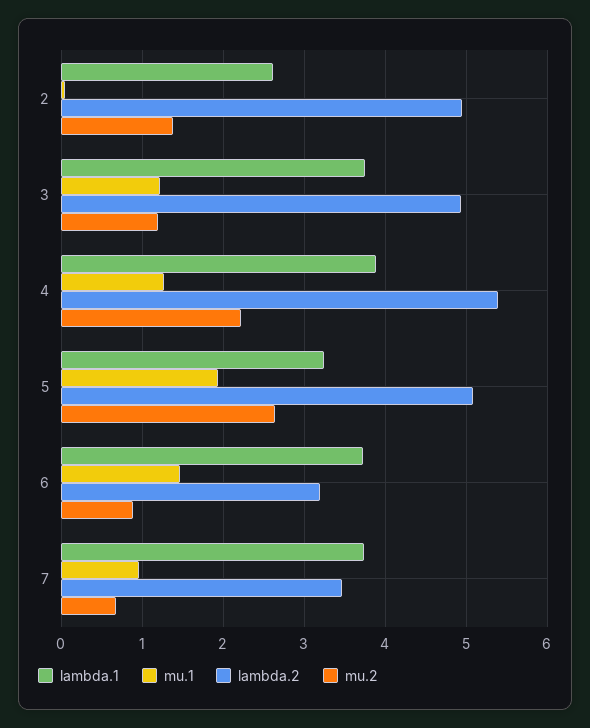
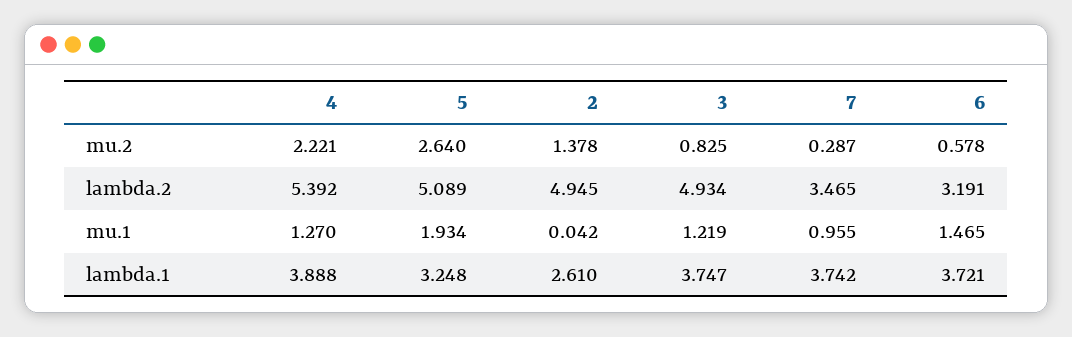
mu.2, 3: 1.2 -> 0.825
mu.2, 6: 0.9 -> 0.578
mu.2, 7: 0.7 -> 0.287

